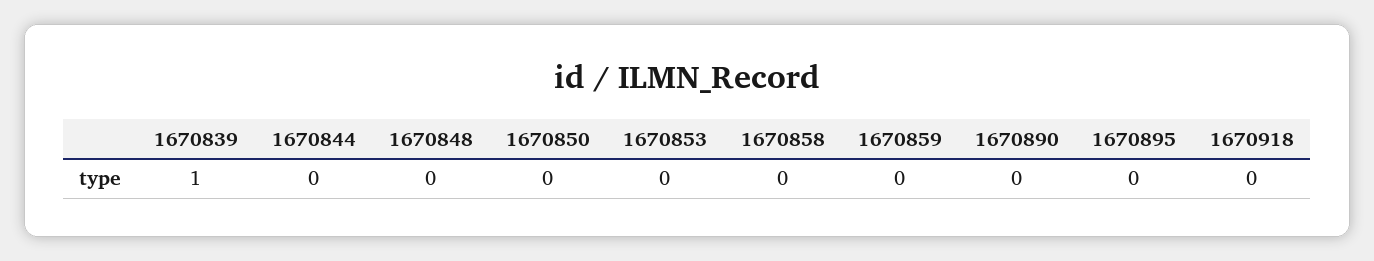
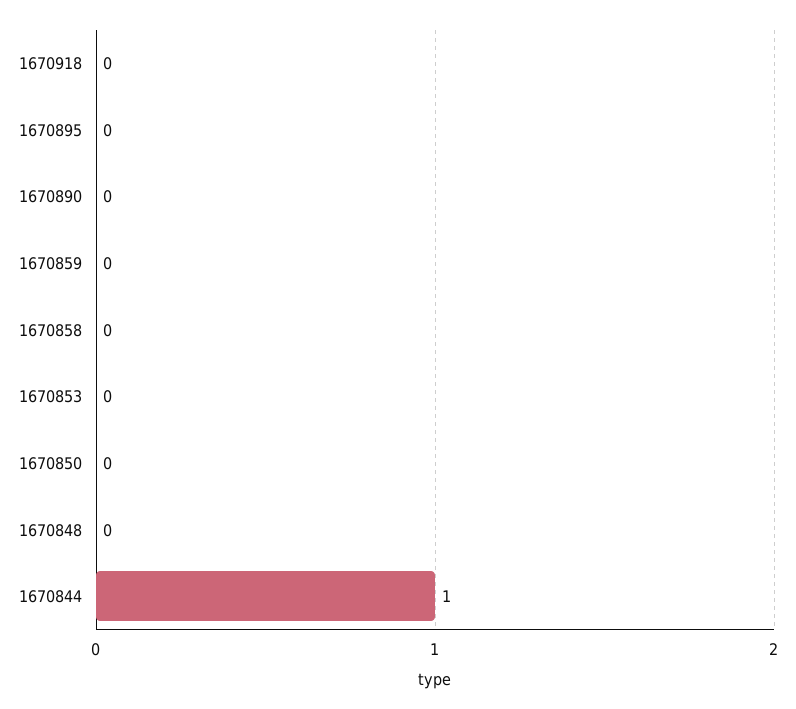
1670839: 1 -> none
1670844: 0 -> 1

